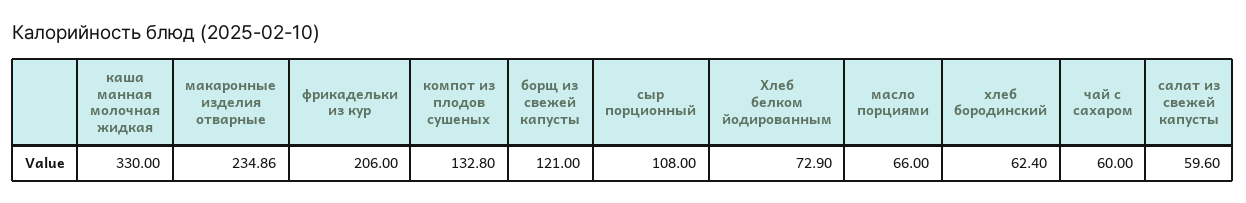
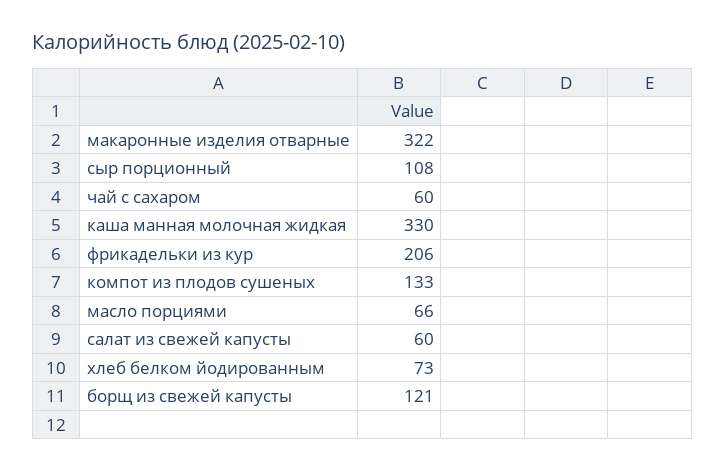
макаронные изделия отварные: 234.86 -> 322
хлеб бородинский: 62.4 -> none

